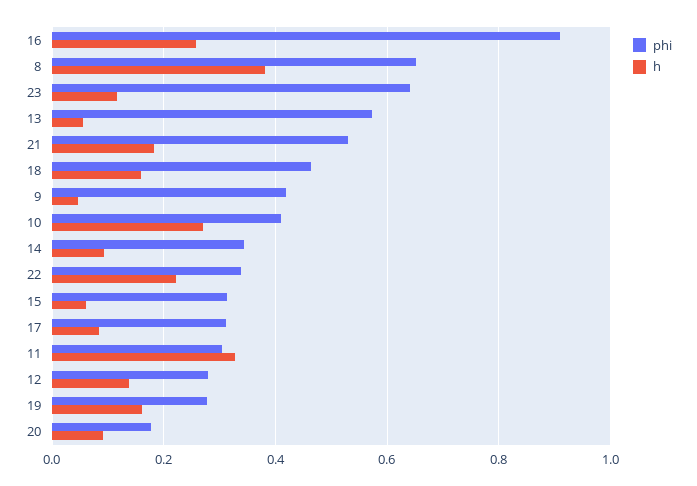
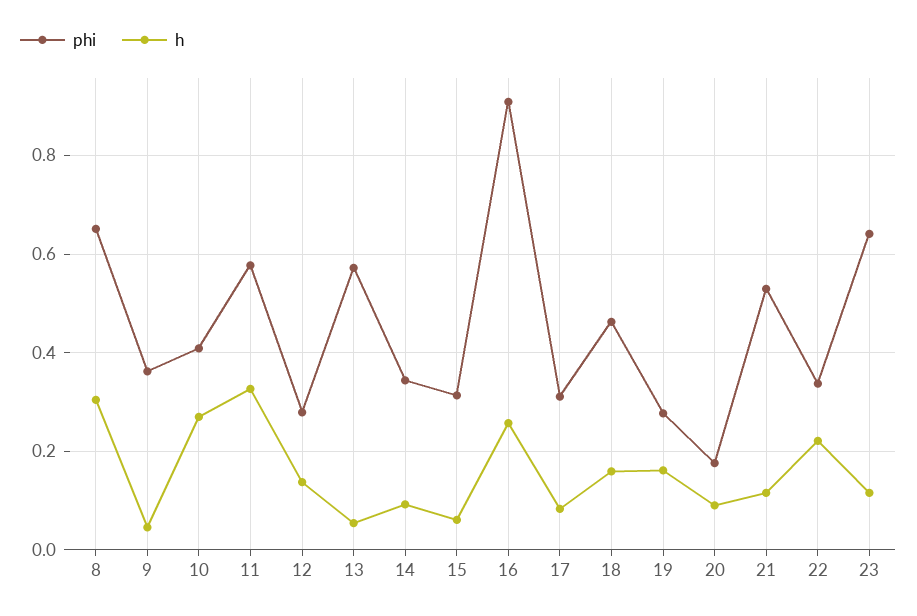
h, 8: 0.38 -> 0.3
h, 21: 0.18 -> 0.12
phi, 9: 0.42 -> 0.36
phi, 11: 0.3 -> 0.58

